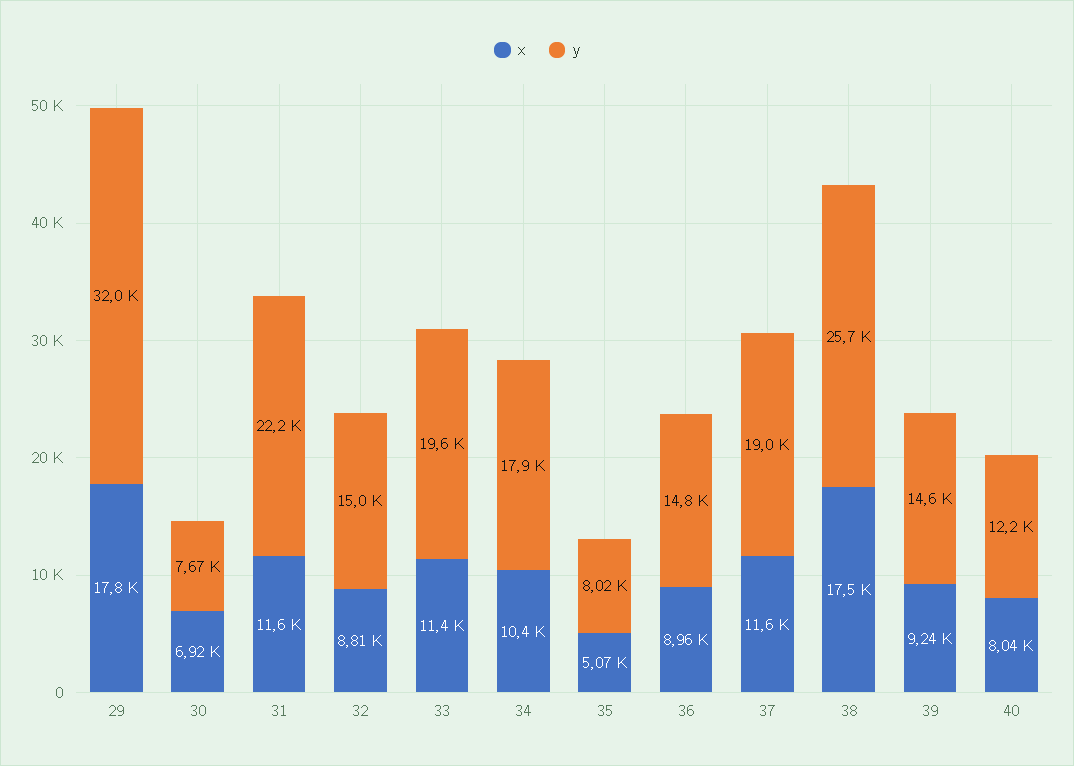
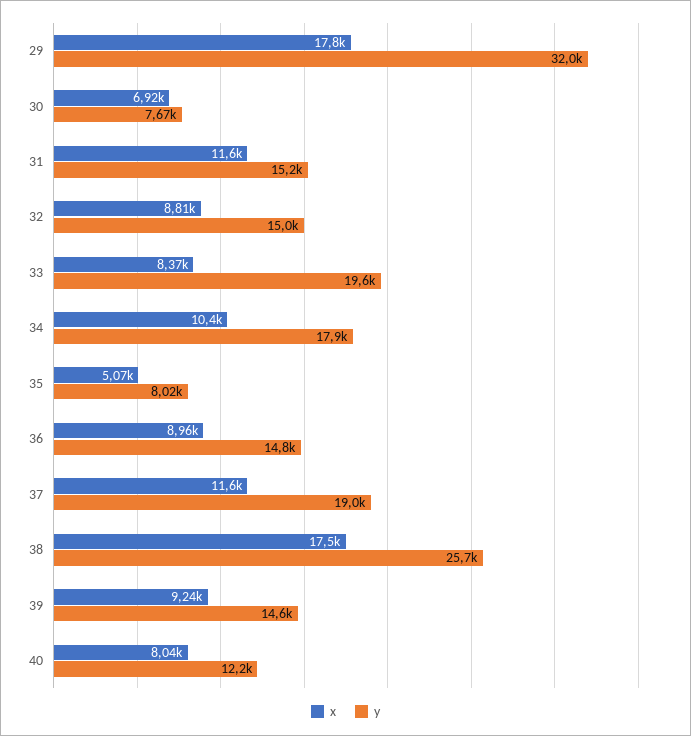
y, 31: 22200 -> 15200
x, 33: 11400 -> 8370

